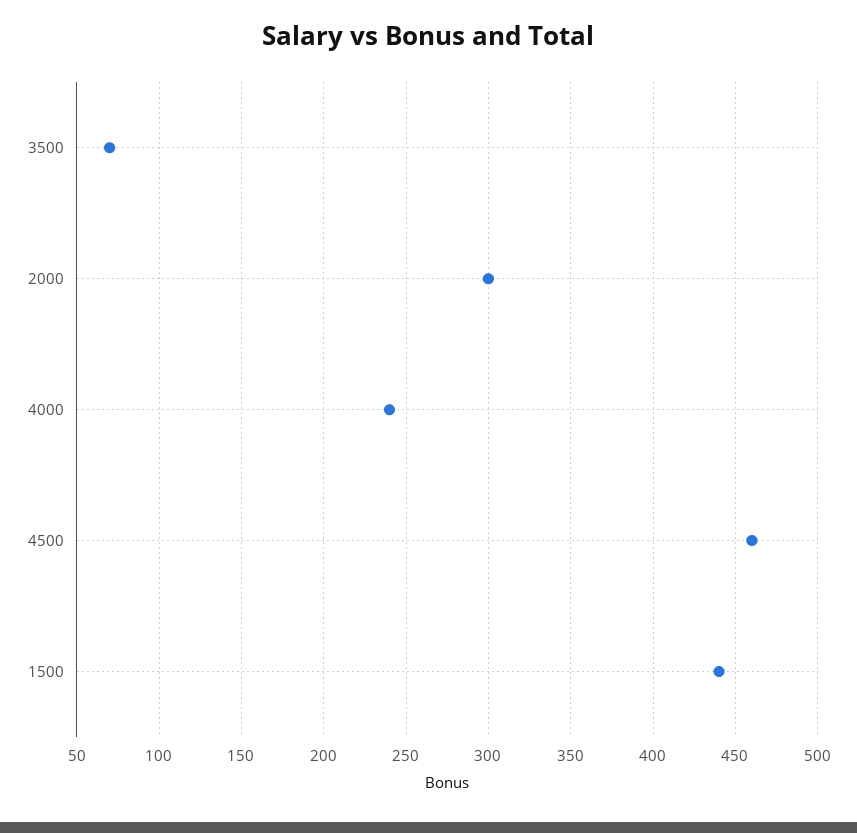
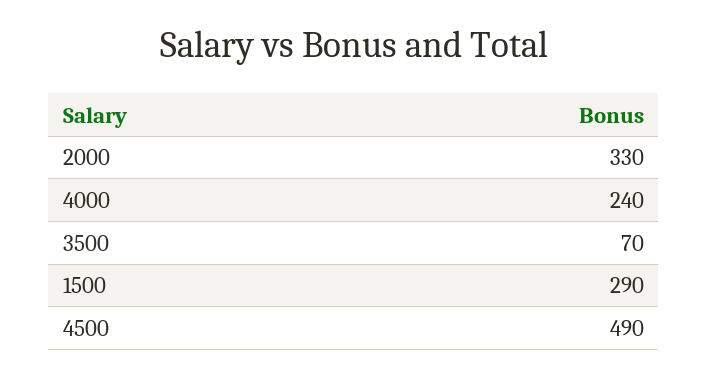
2000: 300 -> 330
4500: 460 -> 490
1500: 440 -> 290

